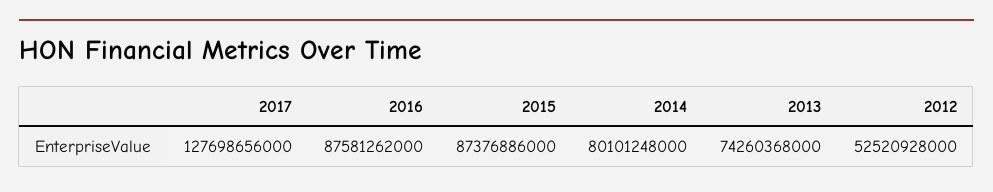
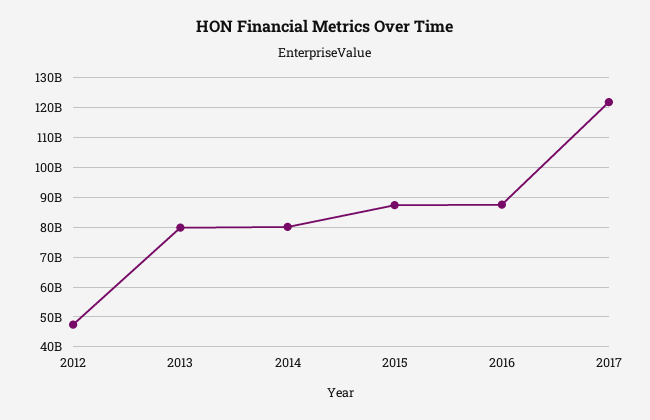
2017: 127698656000 -> 122500000000
2013: 74260368000 -> 80000000000
2012: 52520928000 -> 47500000000

